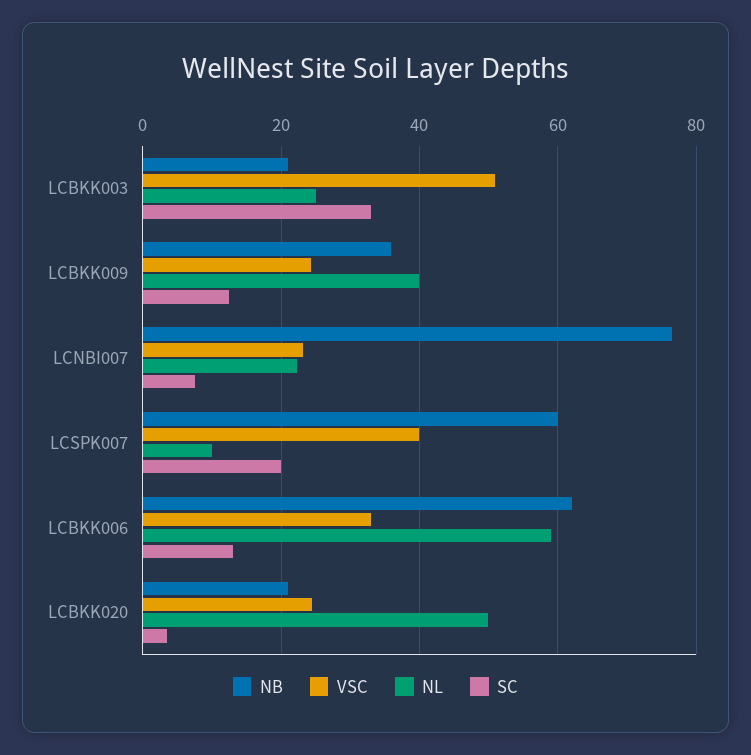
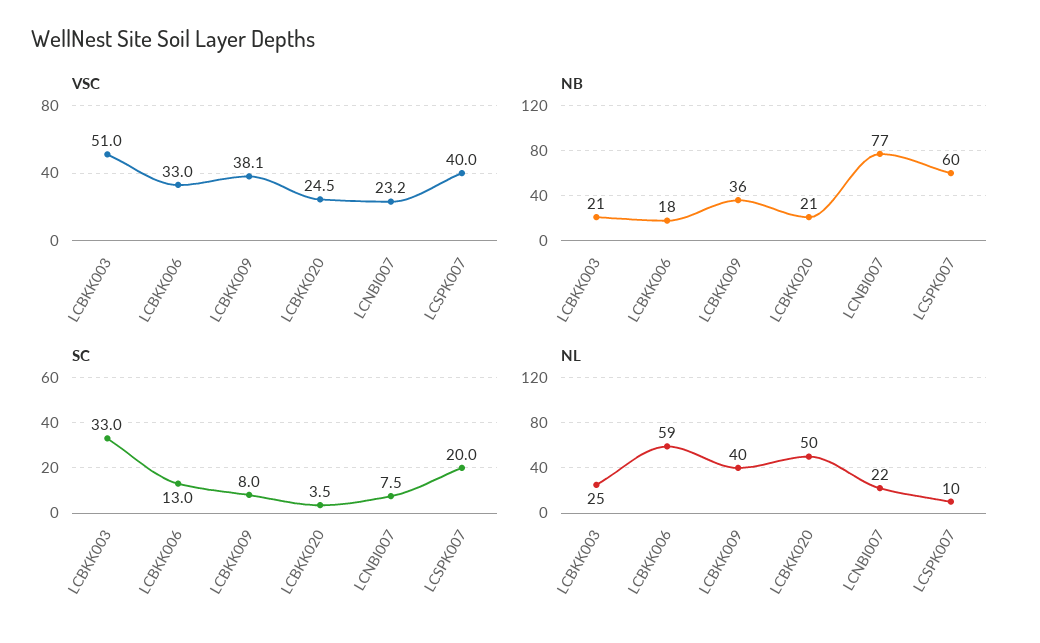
VSC, LCBKK009: 24 -> 38.1
SC, LCBKK009: 12 -> 8
NB, LCBKK006: 62 -> 18

